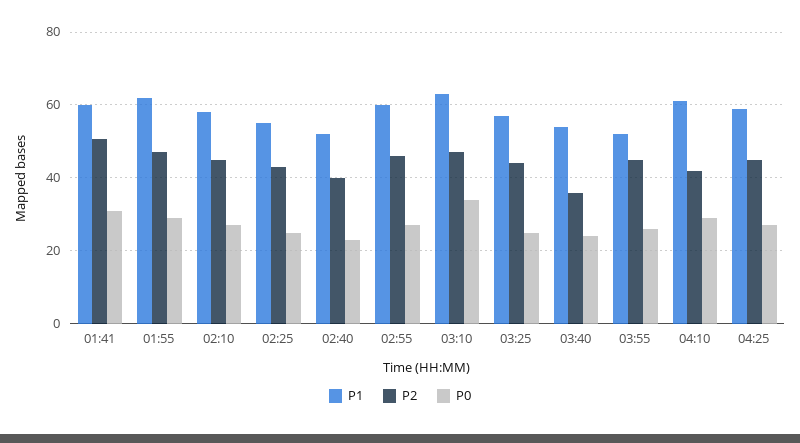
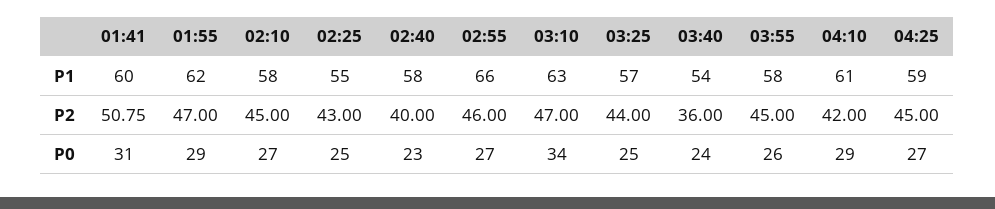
P1, 02:40: 52 -> 58
P1, 02:55: 60 -> 66
P1, 03:55: 52 -> 58

